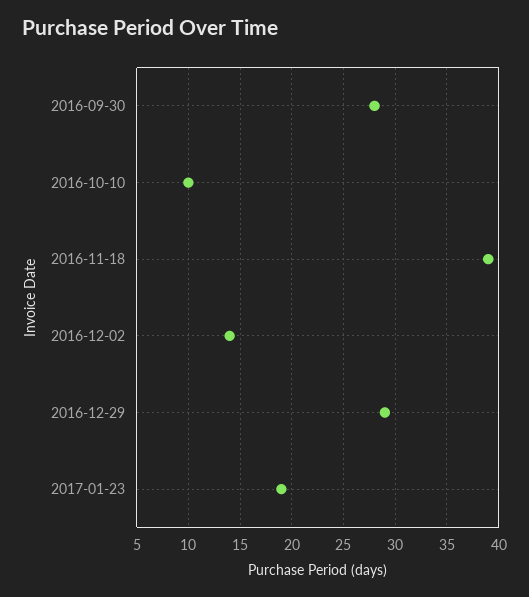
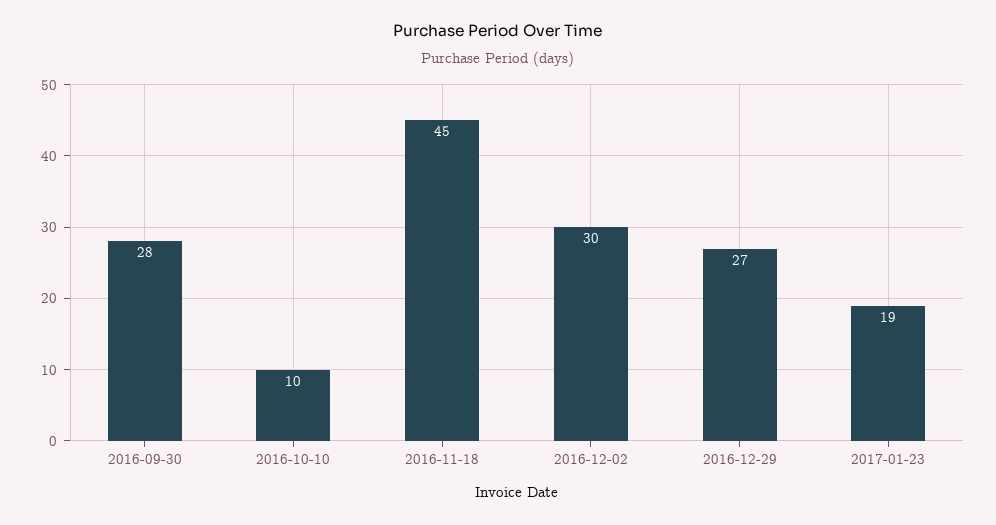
2016-11-18: 39 -> 45
2016-12-02: 14 -> 30
2016-12-29: 29 -> 27

